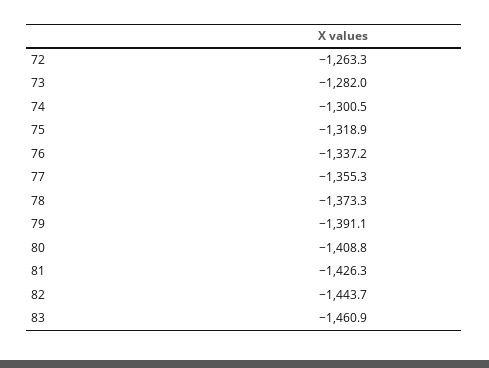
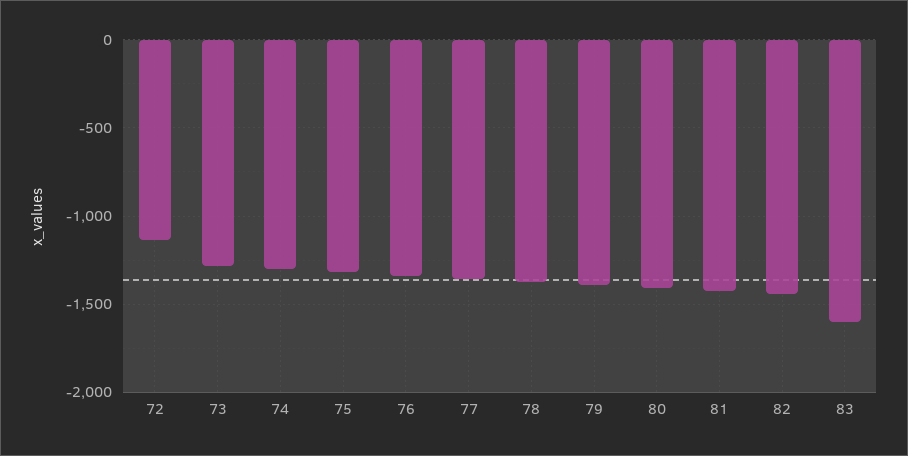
72: -1263.3 -> -1150
83: -1460.9 -> -1600

